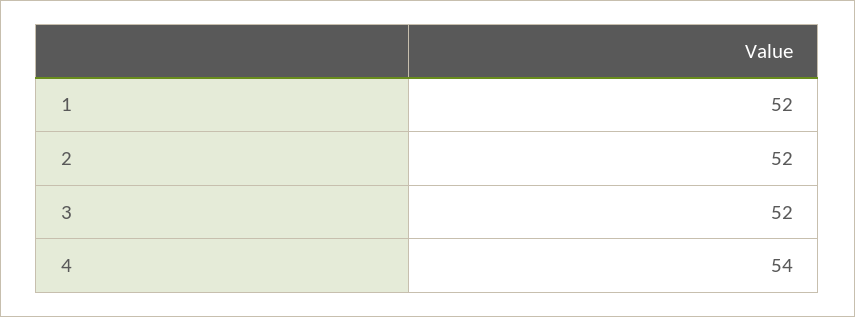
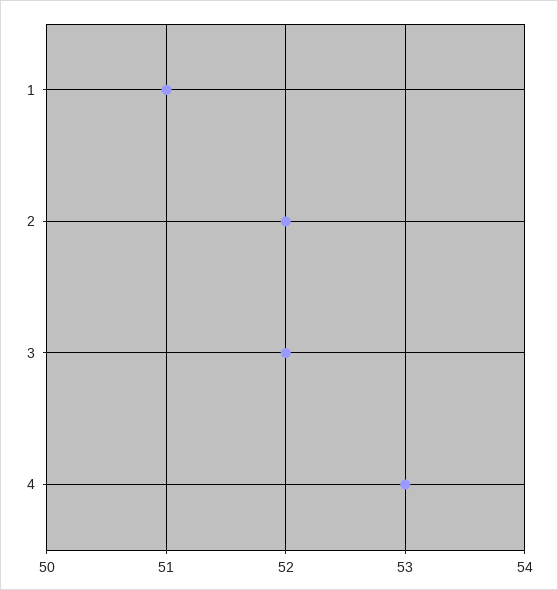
1: 52 -> 51
4: 54 -> 53

